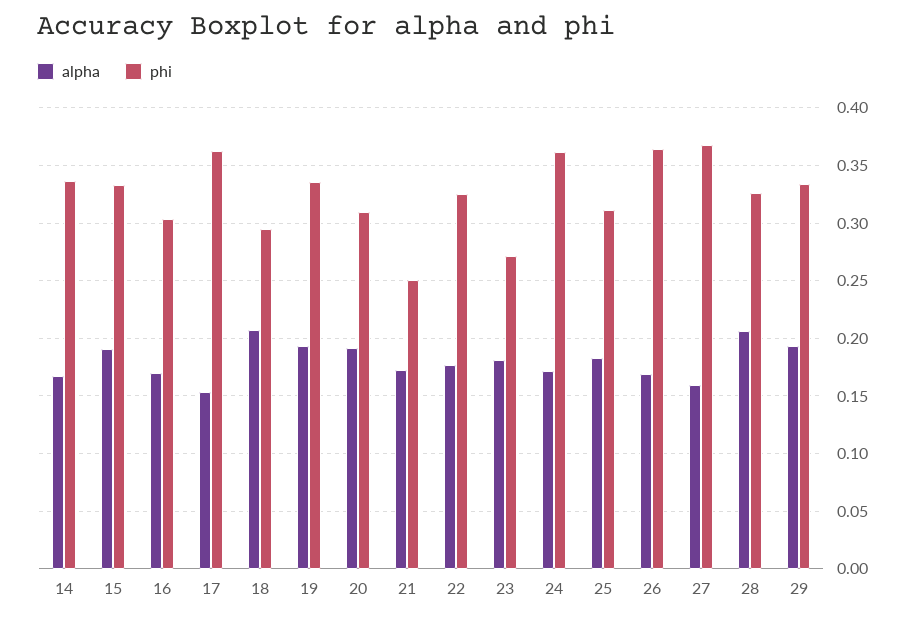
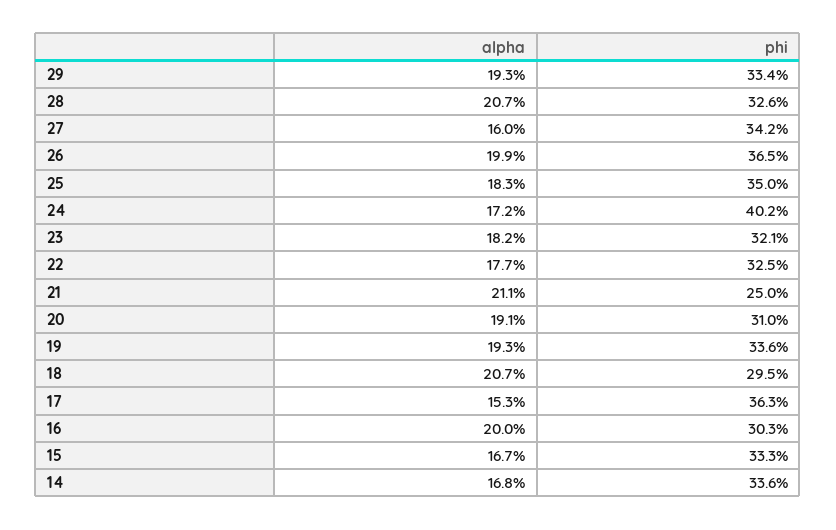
alpha, 15: 0.19 -> 0.167
alpha, 16: 0.17 -> 0.2
alpha, 21: 0.17 -> 0.211
phi, 23: 0.27 -> 0.321
phi, 24: 0.36 -> 0.402
phi, 25: 0.31 -> 0.35
alpha, 26: 0.17 -> 0.199
phi, 27: 0.37 -> 0.342

